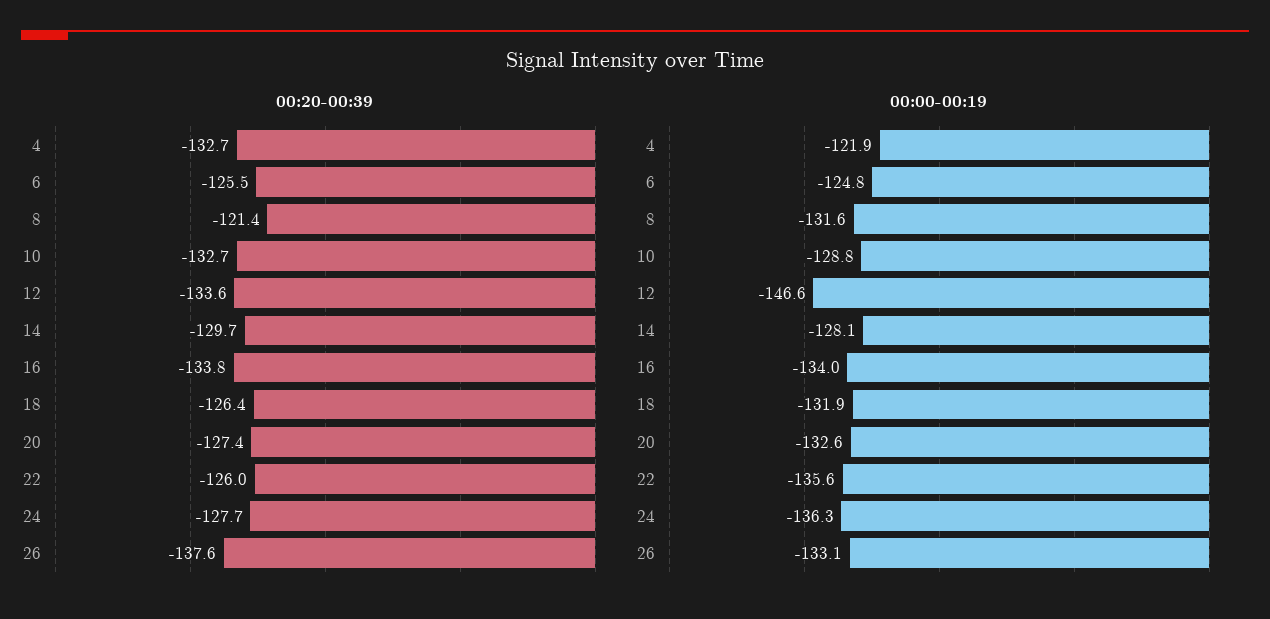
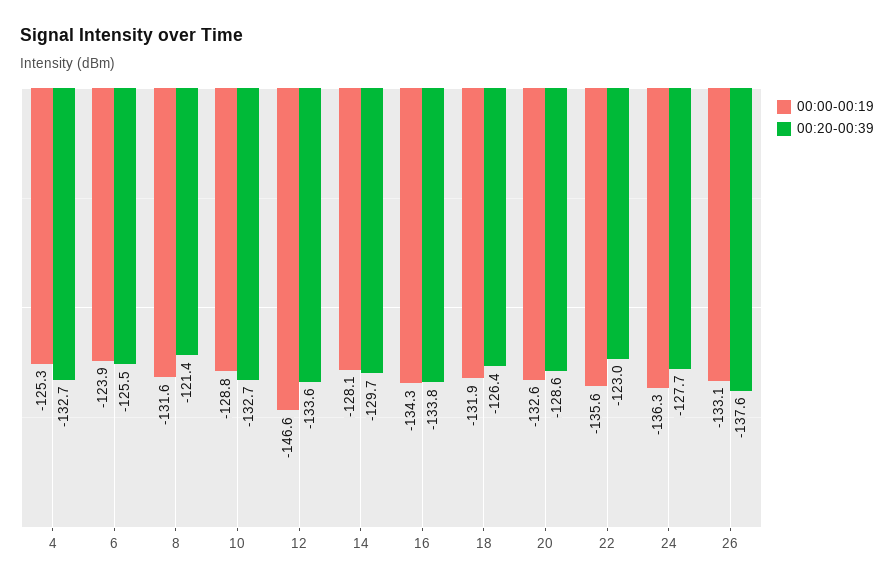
00:20-00:39, 20: -127.4 -> -128.6
00:20-00:39, 22: -126 -> -123
00:00-00:19, 4: -121.9 -> -125.3
00:00-00:19, 6: -124.8 -> -123.9
00:00-00:19, 16: -134 -> -134.3

